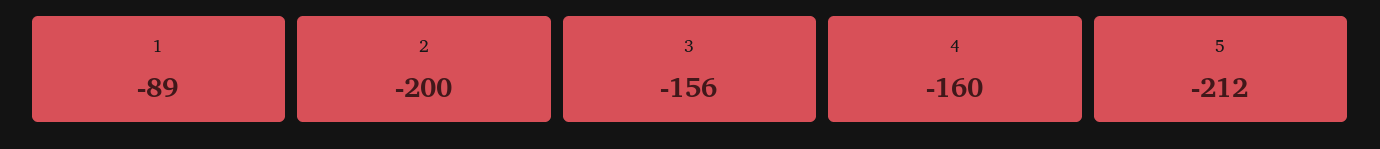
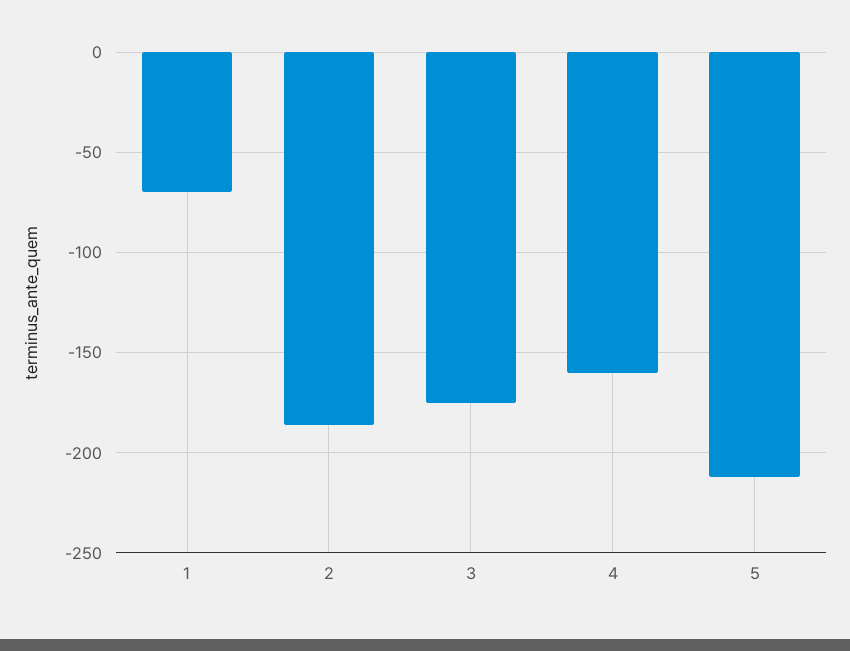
1: -89 -> -70
2: -200 -> -185
3: -156 -> -175

